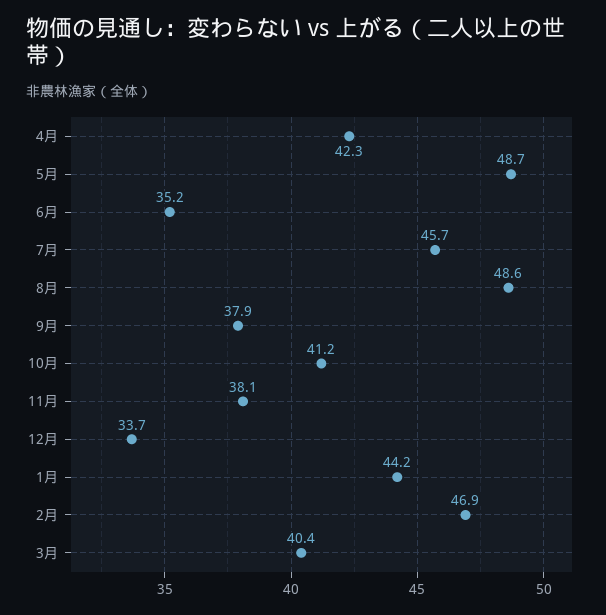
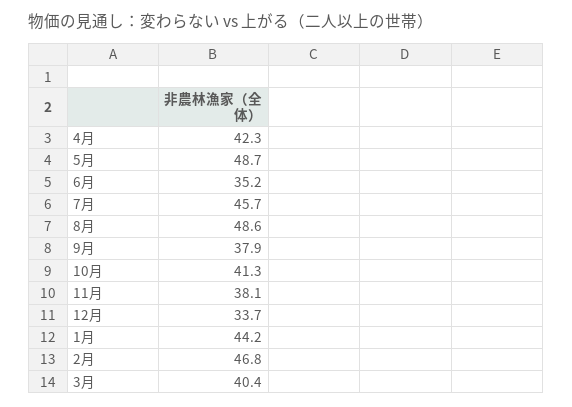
10月: 41.2 -> 41.3
2月: 46.9 -> 46.8

